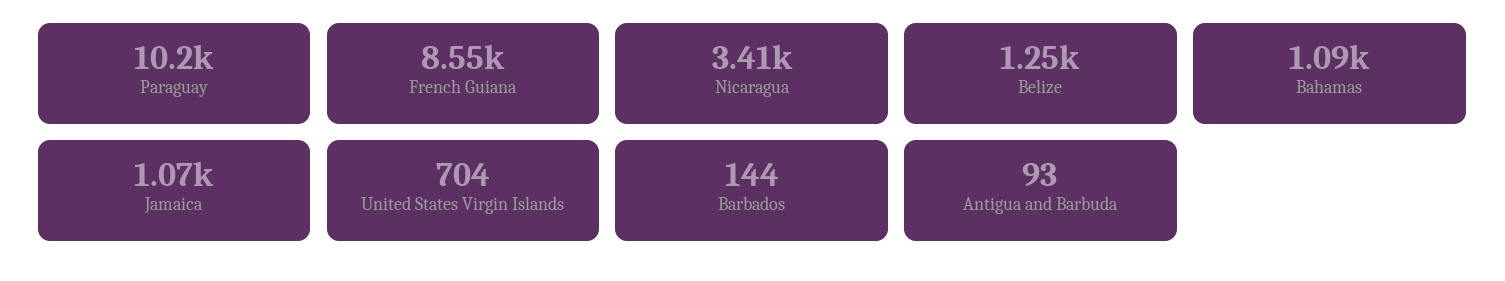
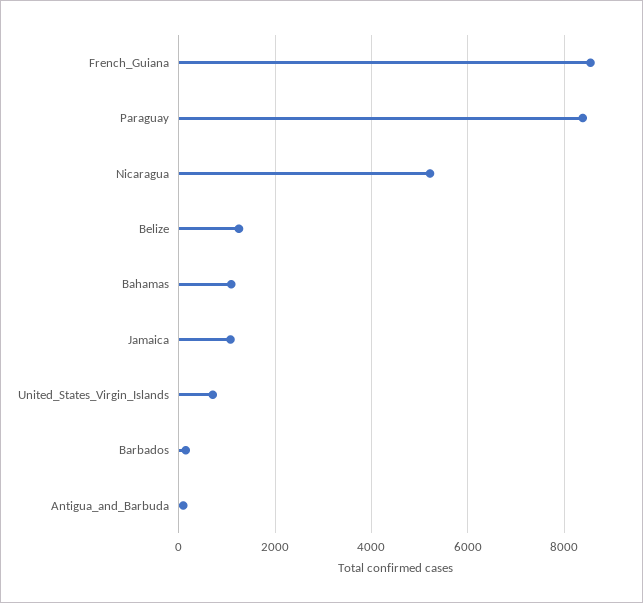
Paraguay: 10200 -> 8400
Nicaragua: 3410 -> 5200

